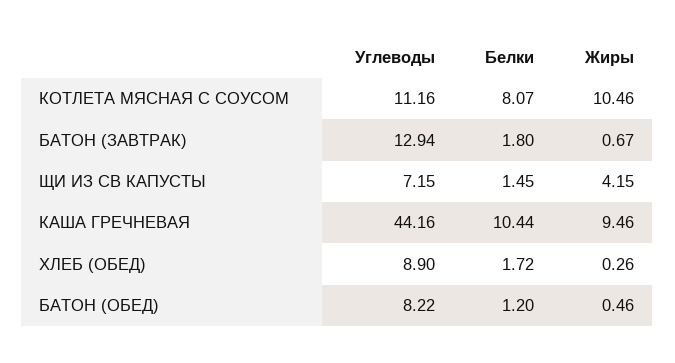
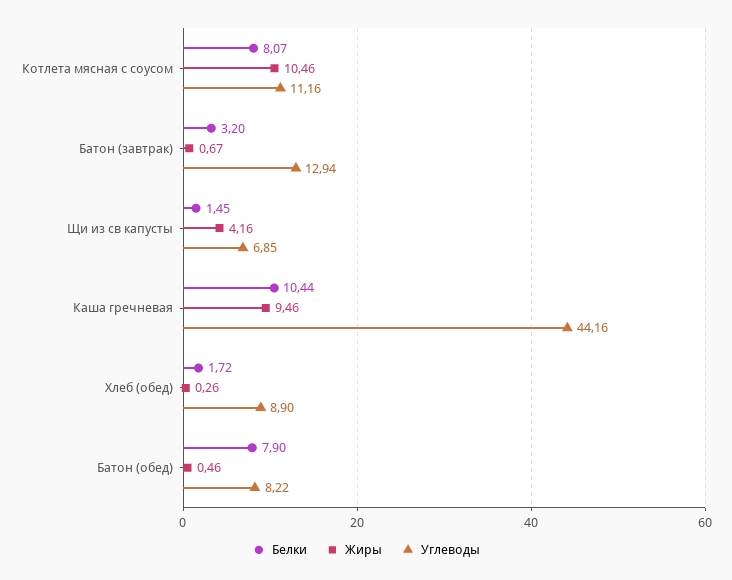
Белки, БАТОН (ЗАВТРАК): 1.8 -> 3.2
Углеводы, ЩИ ИЗ СВ КАПУСТЫ: 7.15 -> 6.85
Жиры, ЩИ ИЗ СВ КАПУСТЫ: 4.15 -> 4.16
Белки, БАТОН (ОБЕД): 1.2 -> 7.9

